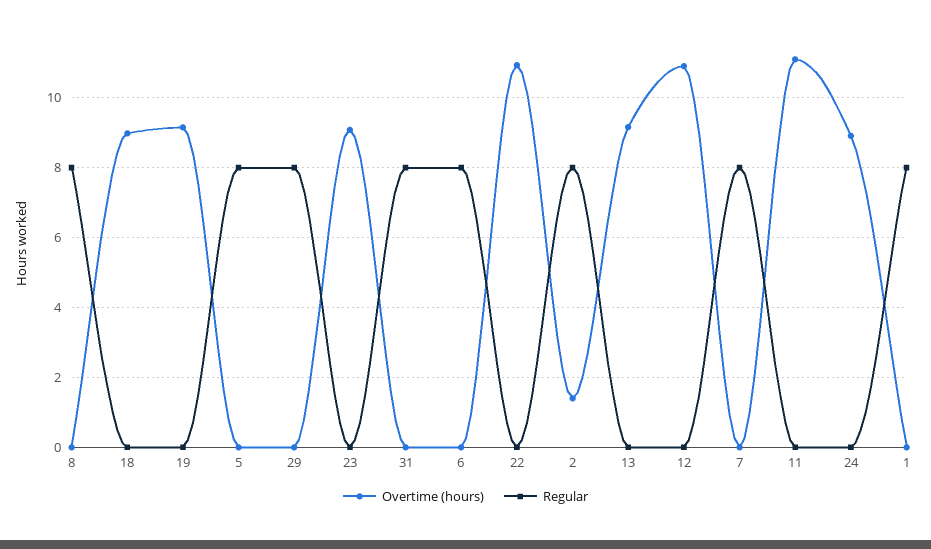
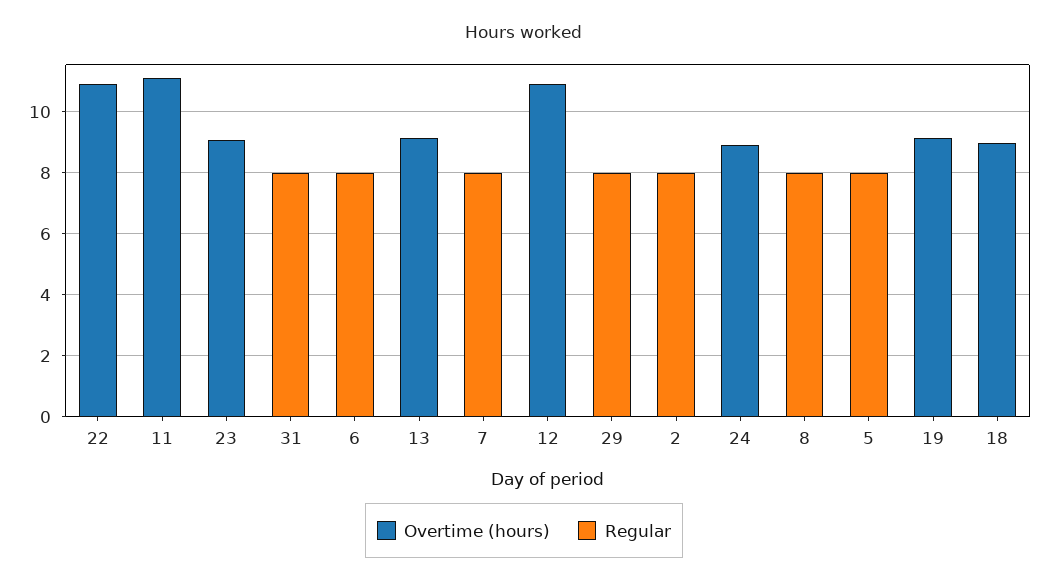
Overtime (hours), 2: 1.4 -> 0
Overtime (hours), 1: 0 -> none
Regular, 1: 8 -> none

